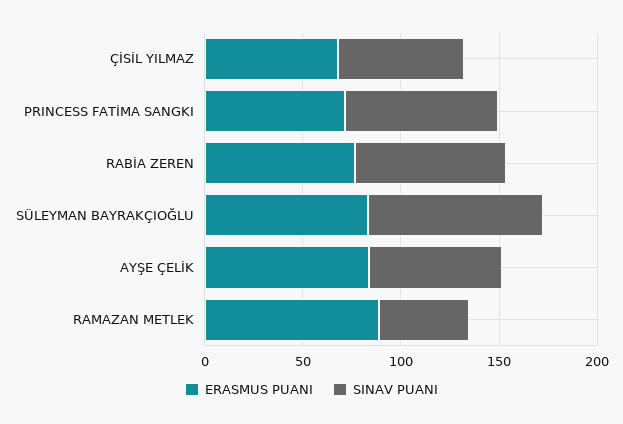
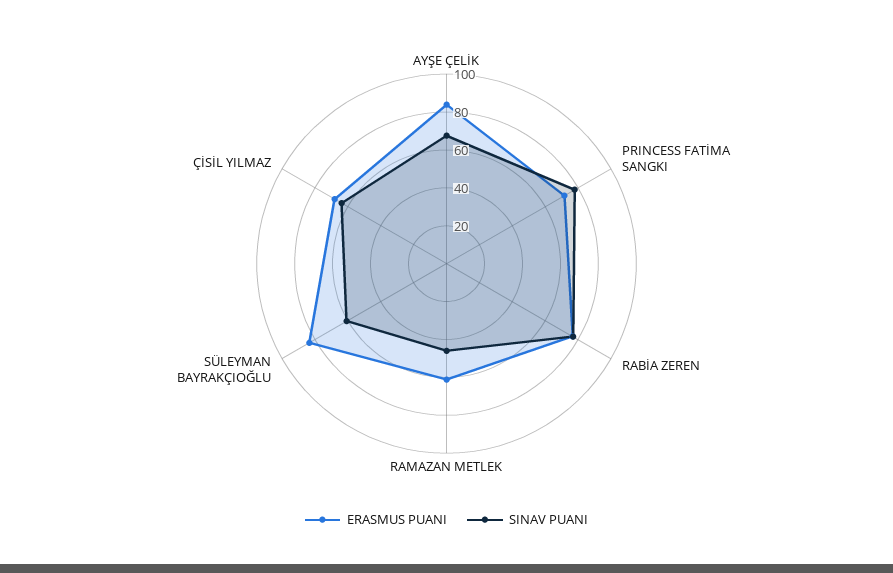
SINAV PUANI, SÜLEYMAN BAYRAKÇIOĞLU: 90 -> 60
ERASMUS PUANI, RAMAZAN METLEK: 90 -> 60

